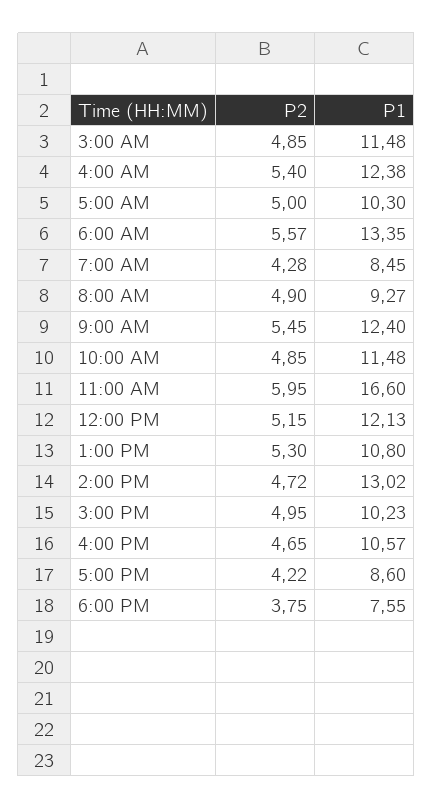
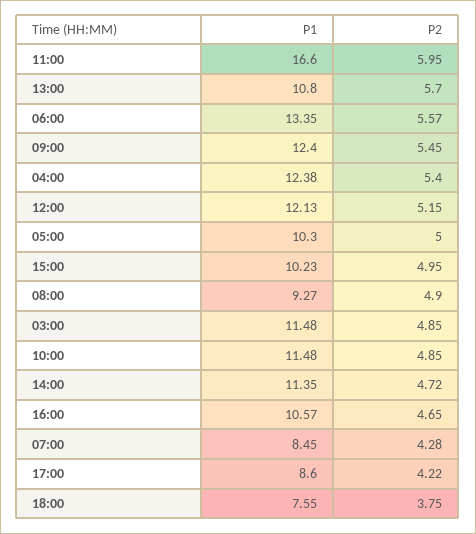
P2, 1:00 PM: 5.3 -> 5.7
P1, 2:00 PM: 13.02 -> 11.35

